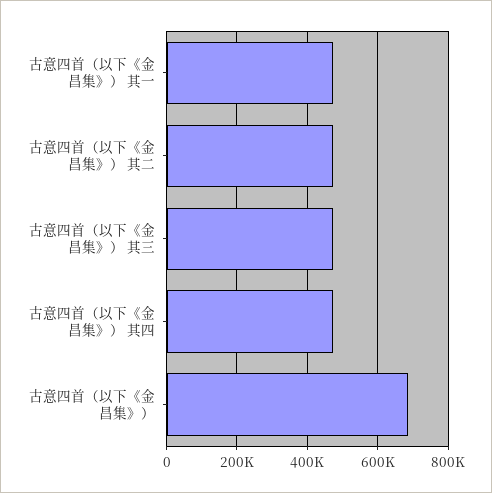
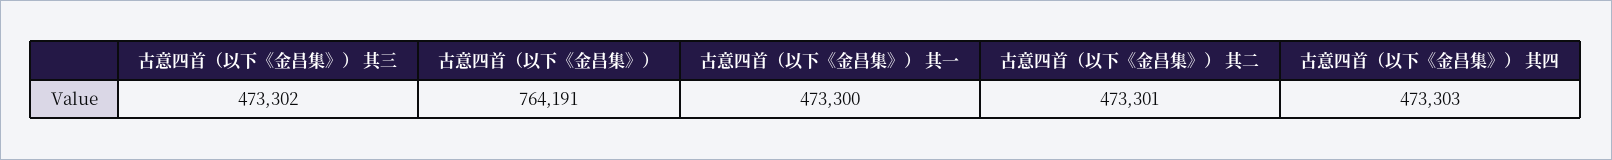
古意四首（以下《金昌集》）: 680000 -> 764191

